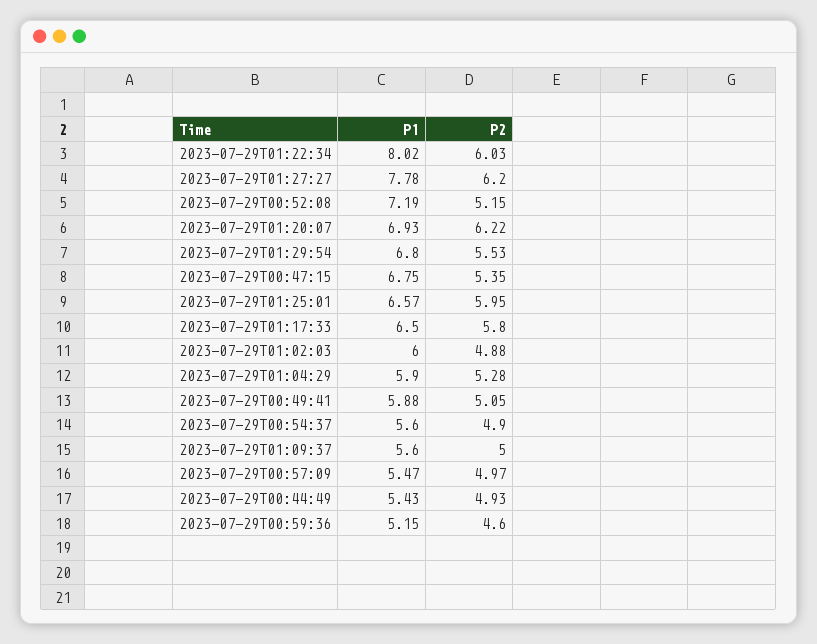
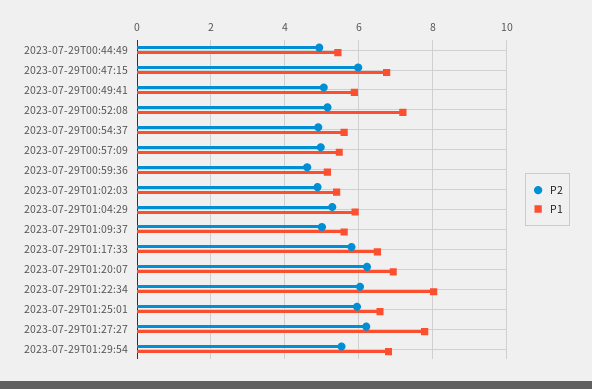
P2, 2023-07-29T00:47:15: 5.35 -> 6
P1, 2023-07-29T01:02:03: 6 -> 5.4

